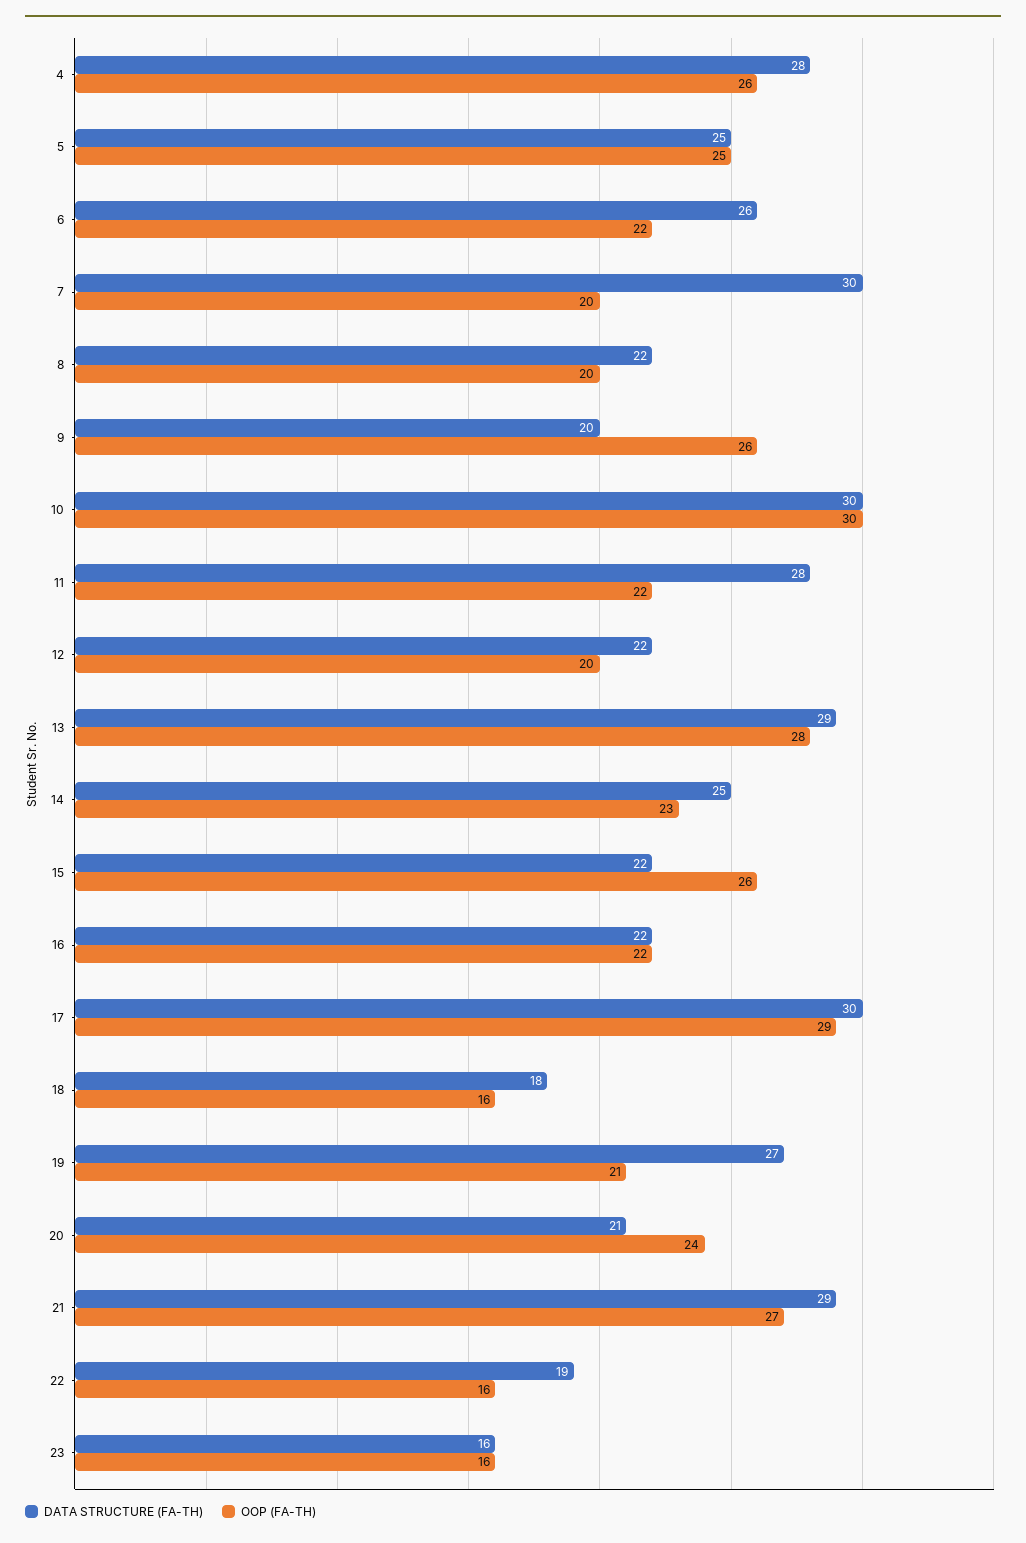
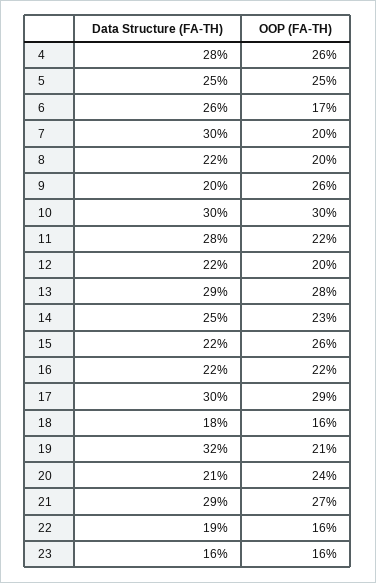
OOP (FA-TH), 6: 22 -> 17
DATA STRUCTURE (FA-TH), 19: 27 -> 32

